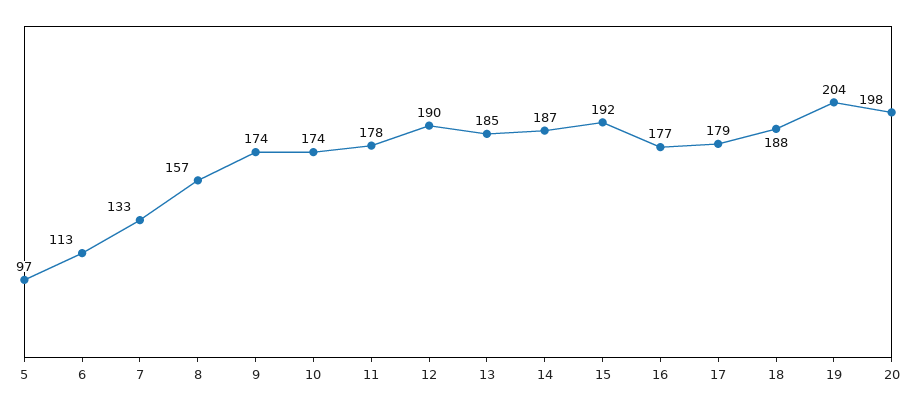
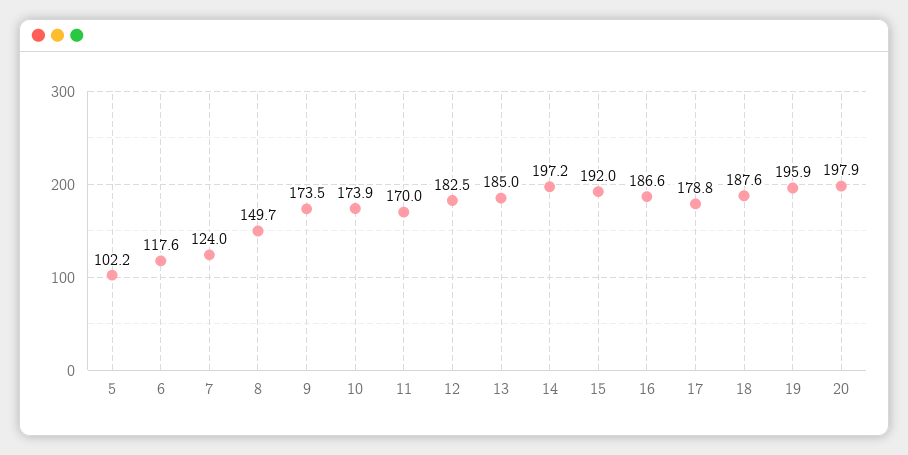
5: 97 -> 102.2
6: 113 -> 117.6
7: 133 -> 124
8: 157 -> 149.7
11: 178 -> 170
12: 190 -> 182.5
14: 187 -> 197.2
16: 177 -> 186.6
19: 204 -> 195.9

